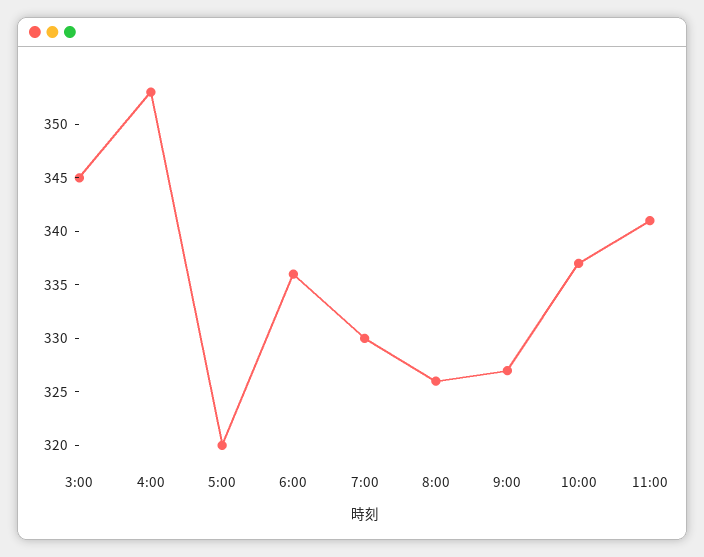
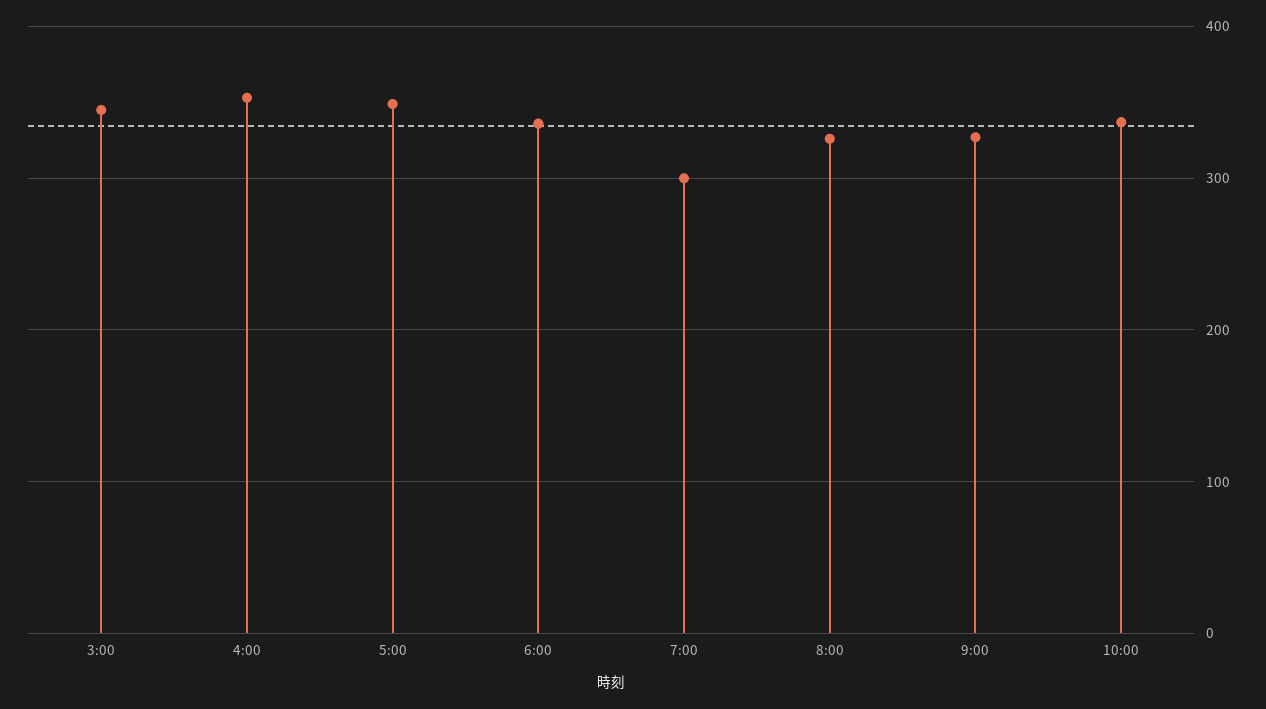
5:00: 320 -> 350
7:00: 330 -> 300
11:00: 341 -> none

